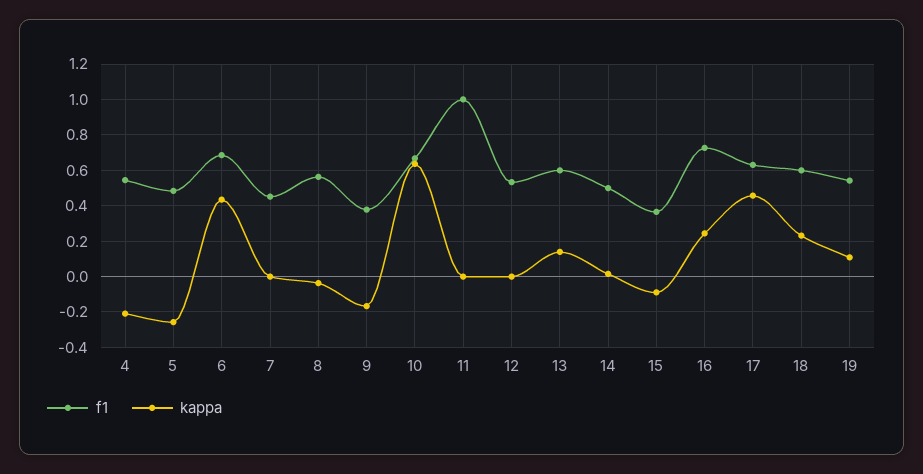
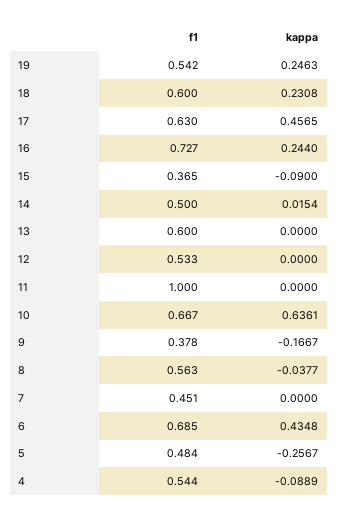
kappa, 4: -0.2 -> -0.0889
kappa, 13: 0.15 -> 0
kappa, 19: 0.1 -> 0.2463

